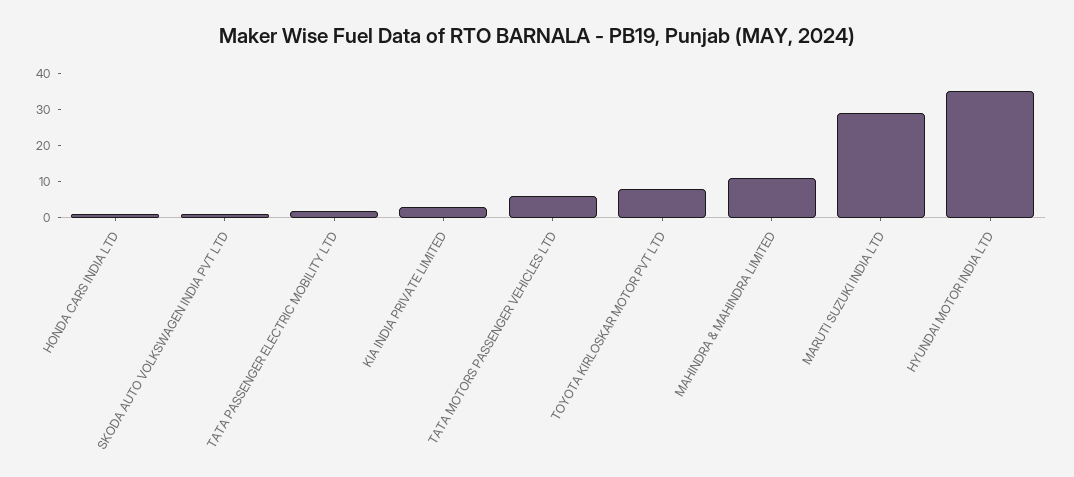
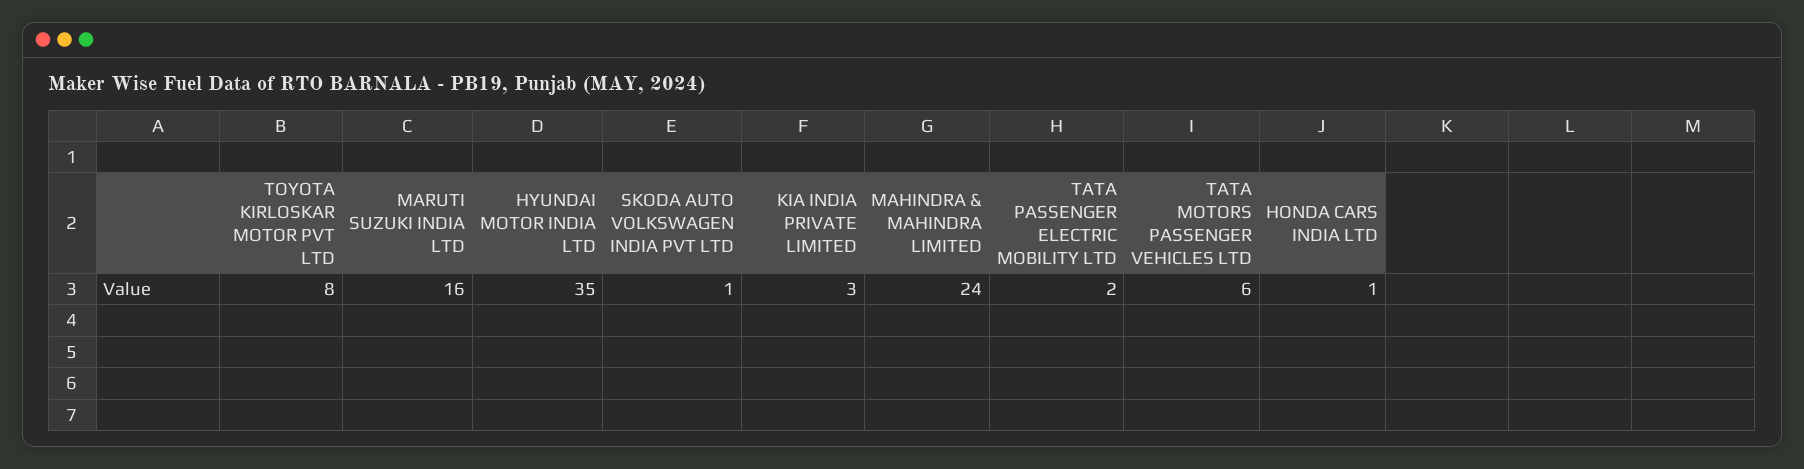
MAHINDRA & MAHINDRA LIMITED: 10 -> 24
MARUTI SUZUKI INDIA LTD: 30 -> 16

